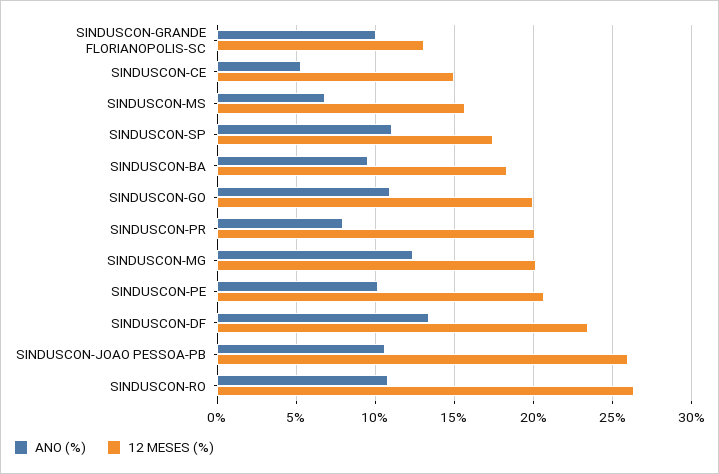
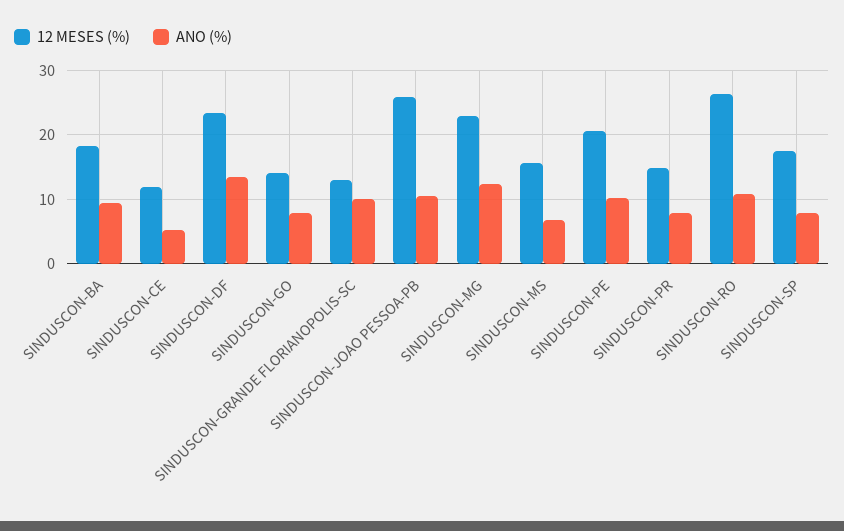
12 MESES (%), SINDUSCON-CE: 15 -> 12
ANO (%), SINDUSCON-SP: 11 -> 8
ANO (%), SINDUSCON-GO: 11 -> 8
12 MESES (%), SINDUSCON-GO: 20 -> 14
12 MESES (%), SINDUSCON-PR: 20 -> 15
12 MESES (%), SINDUSCON-MG: 20 -> 23

